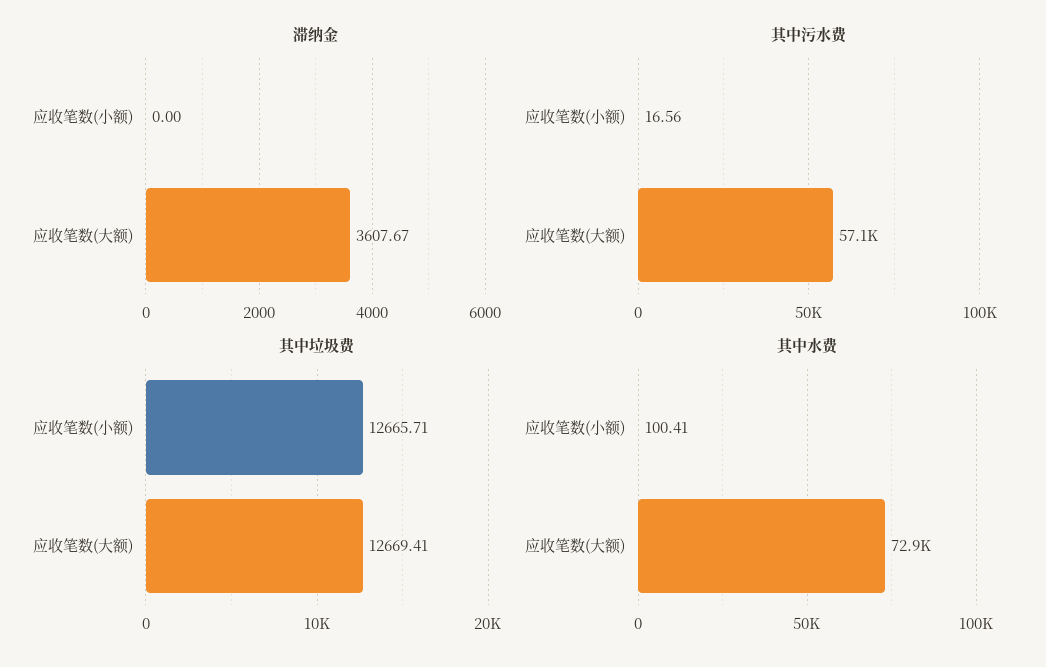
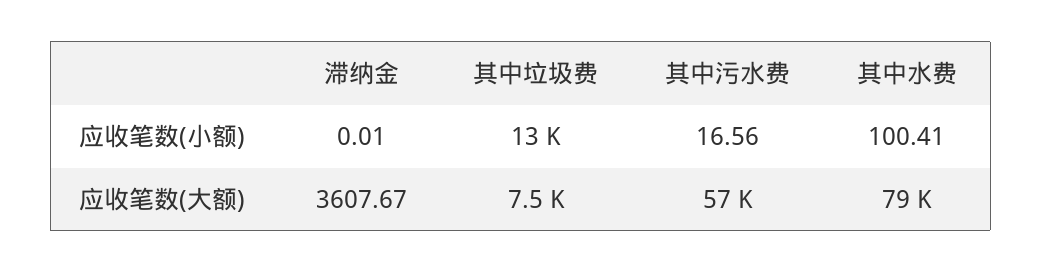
滞纳金, 应收笔数(小额): 0 -> 0.01
其中垃圾费, 应收笔数(大额): 12669.41 -> 7500
其中水费, 应收笔数(大额): 72900 -> 79000

